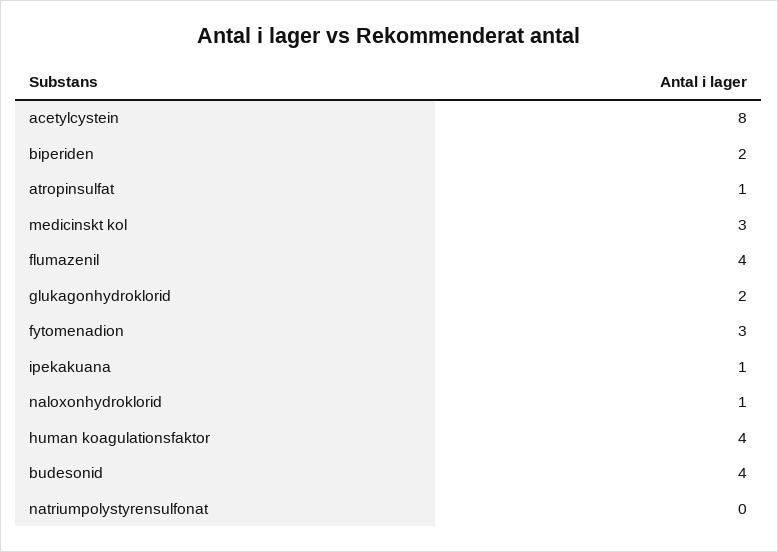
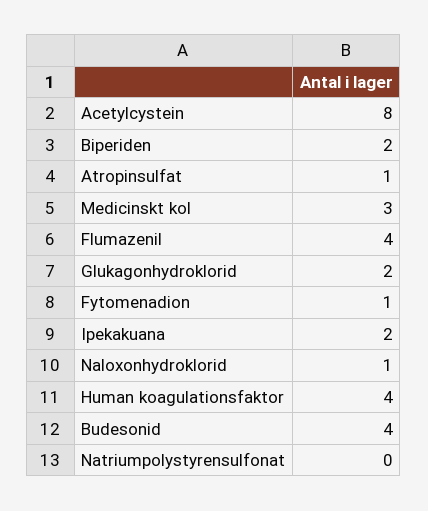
fytomenadion: 3 -> 1
ipekakuana: 1 -> 2

